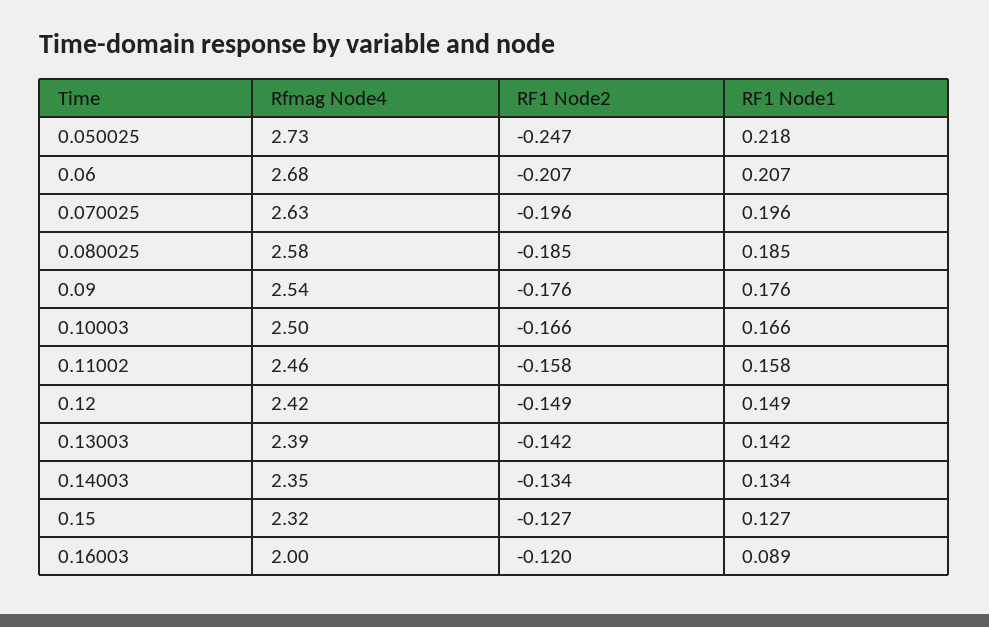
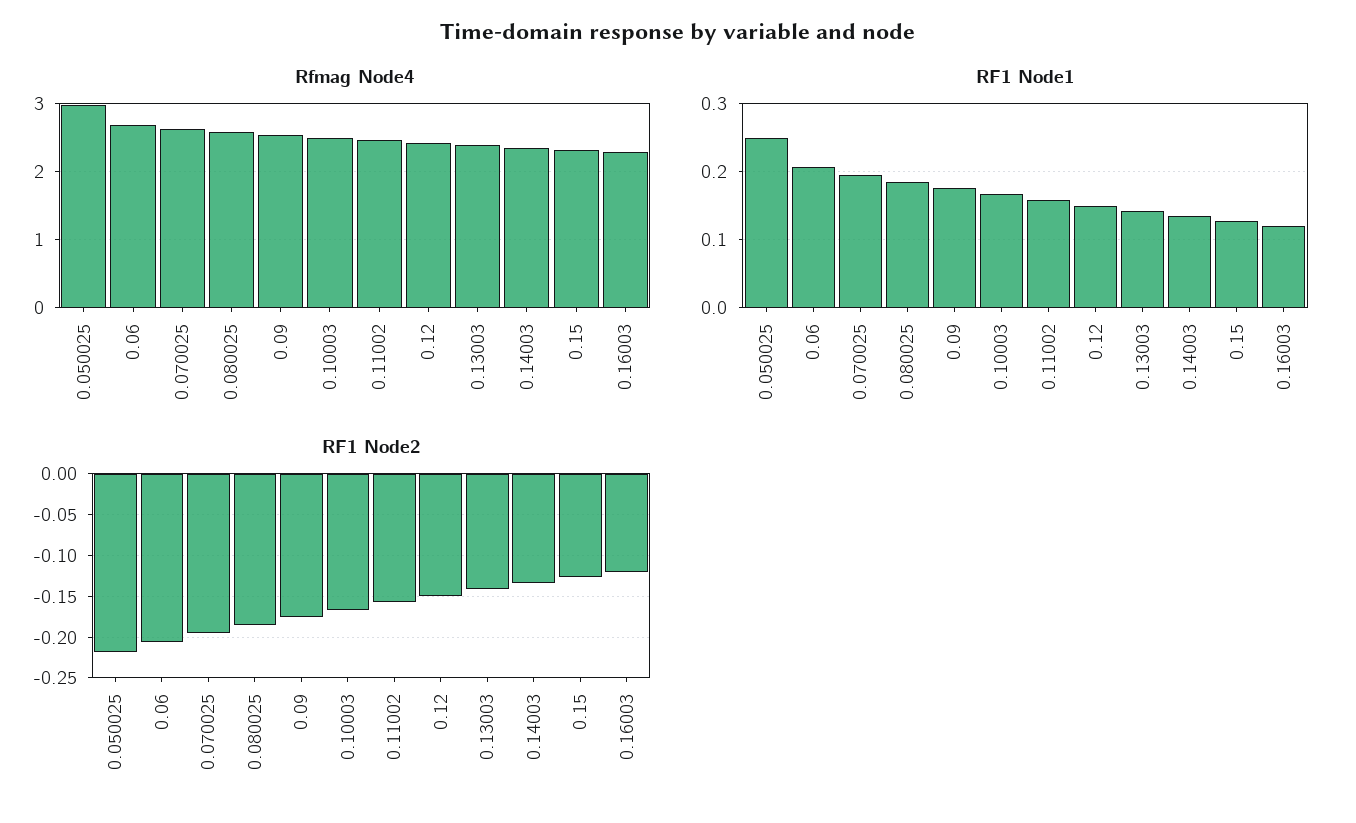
Rfmag Node4, 0.050025: 2.73 -> 3
RF1 Node2, 0.050025: -0.247 -> -0.22
RF1 Node1, 0.050025: 0.218 -> 0.25
Rfmag Node4, 0.16003: 2 -> 2.3
RF1 Node1, 0.16003: 0.089 -> 0.12

